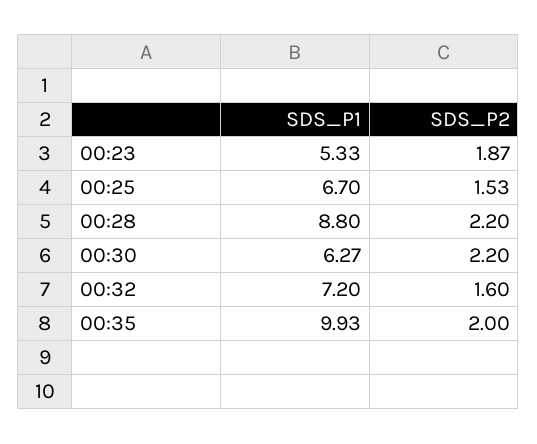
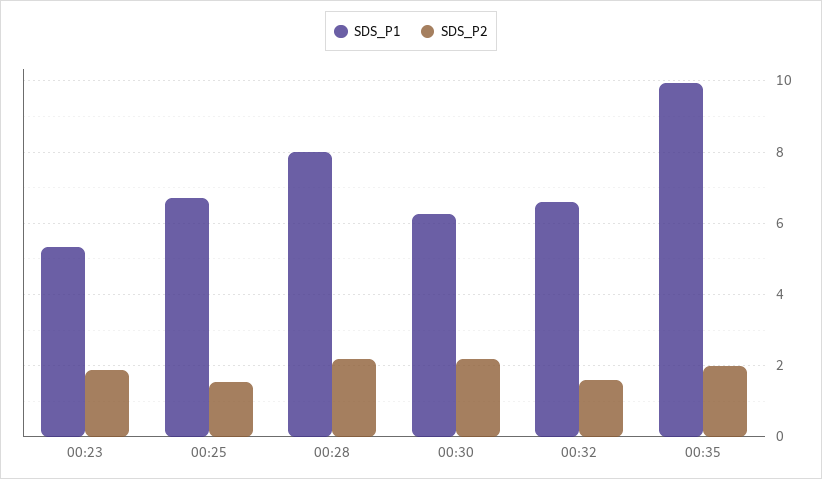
SDS_P1, 00:28: 8.8 -> 8
SDS_P1, 00:32: 7.2 -> 6.6

